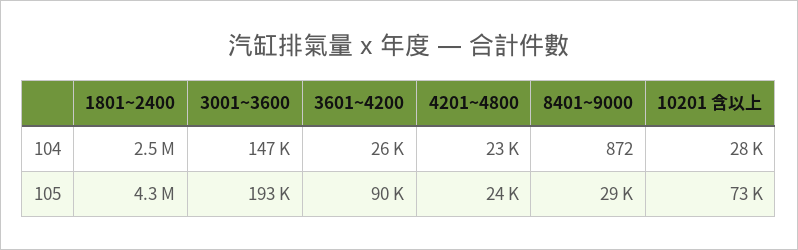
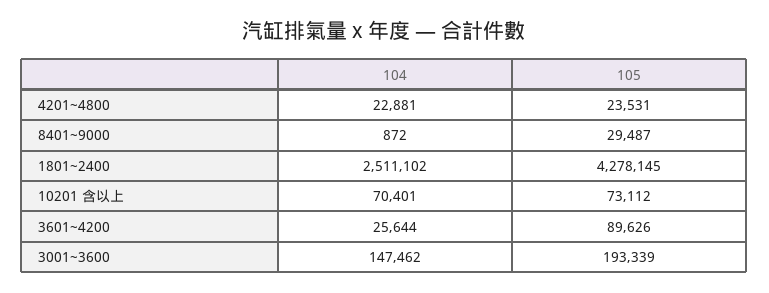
10201 含以上, 104: 28000 -> 70401

